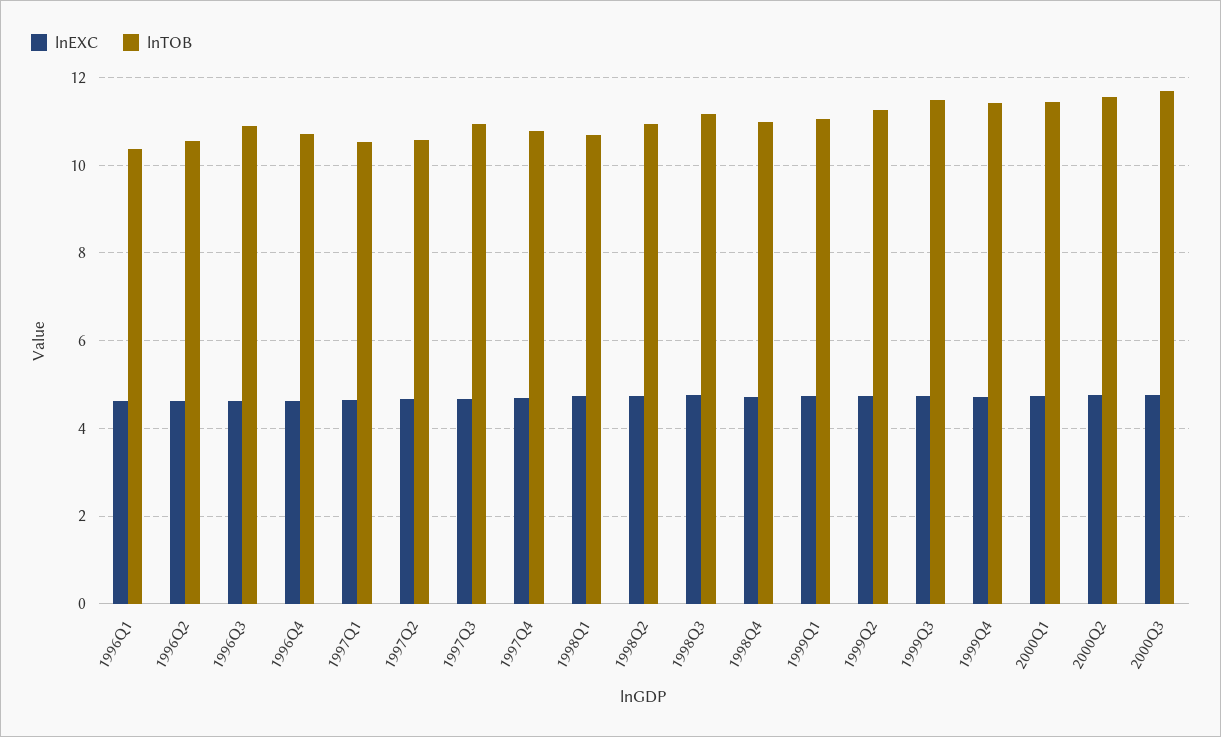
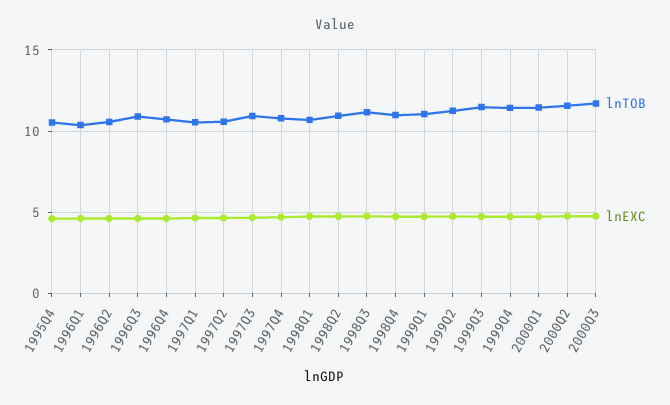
lnTOB, 1995Q4: none -> 10.5
lnEXC, 1995Q4: none -> 4.5

